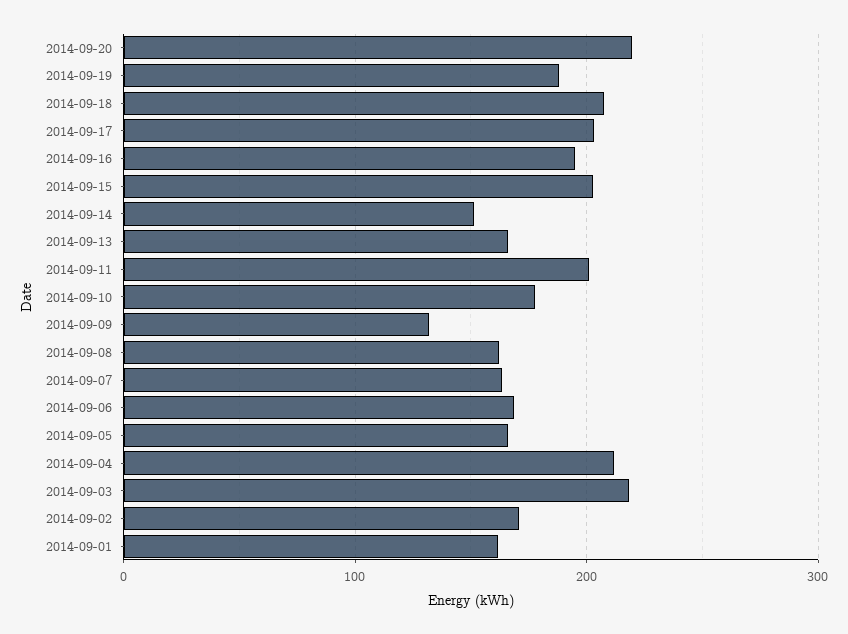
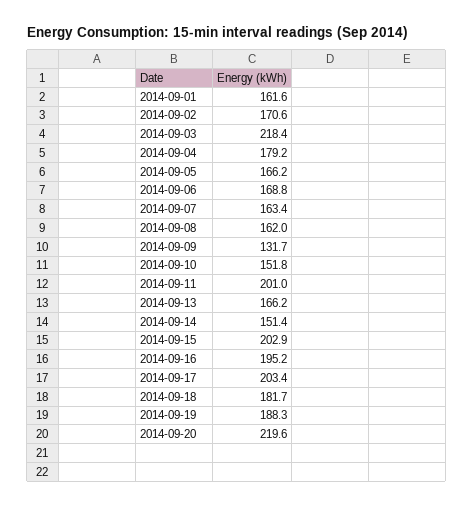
2014-09-18: 210 -> 181.7
2014-09-10: 180 -> 151.8
2014-09-04: 210 -> 179.2

